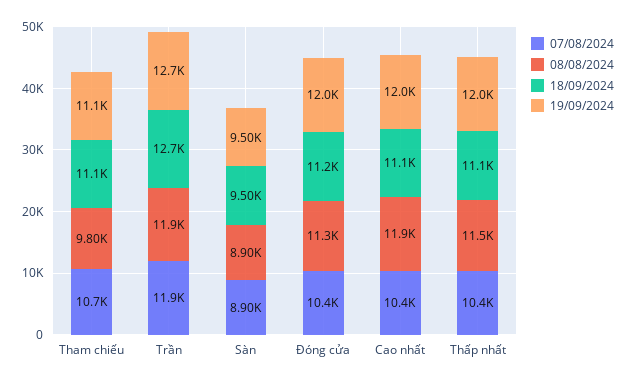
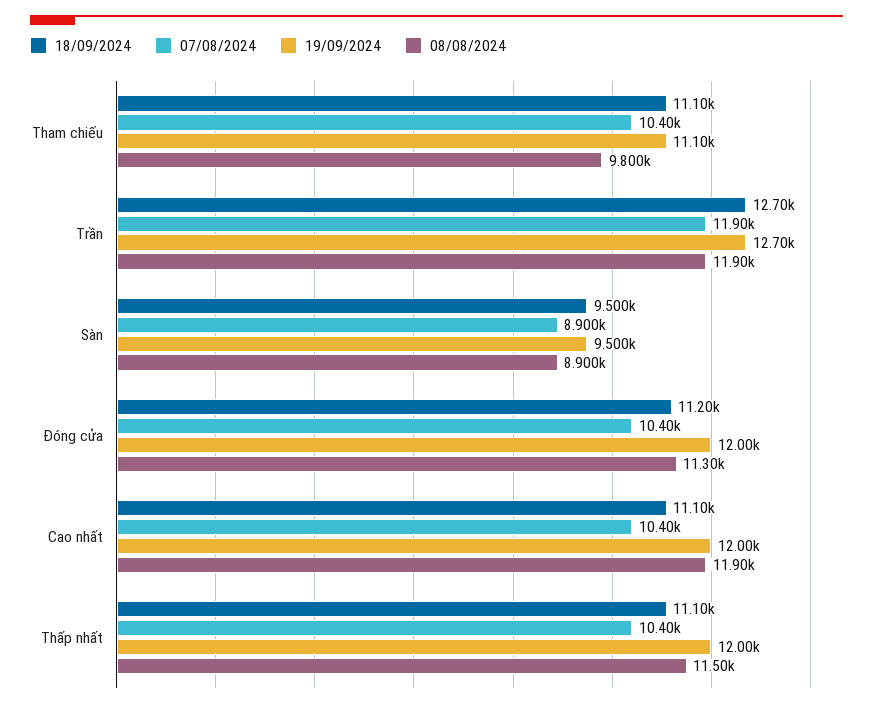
07/08/2024, Tham chiếu: 10700 -> 10400

